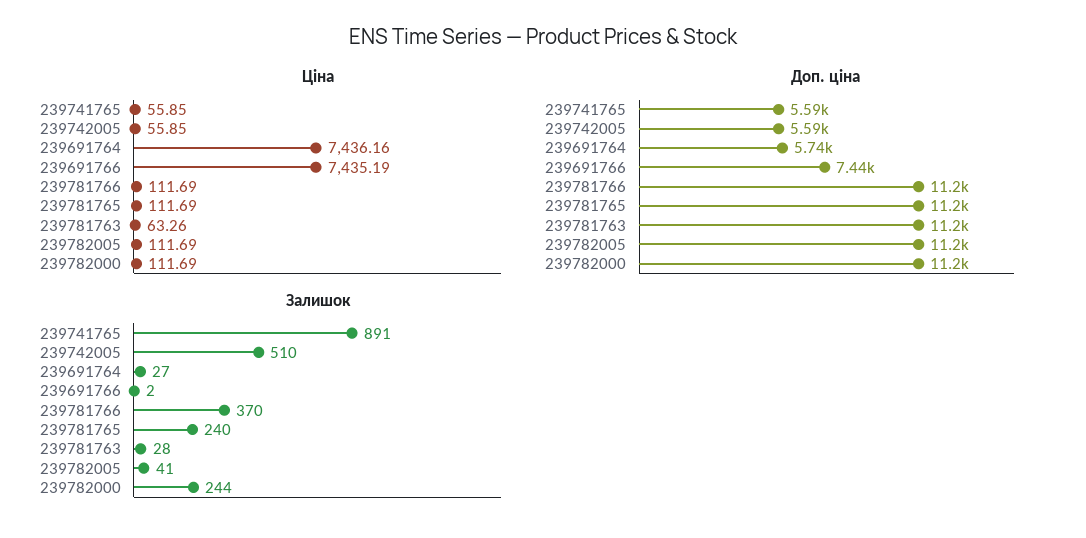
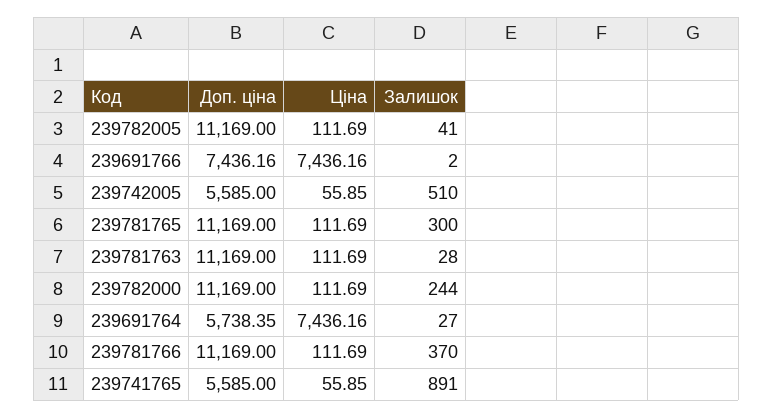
Ціна, 239691766: 7435.19 -> 7436.16
Ціна, 239781763: 63.26 -> 111.69
Залишок, 239781765: 240 -> 300

